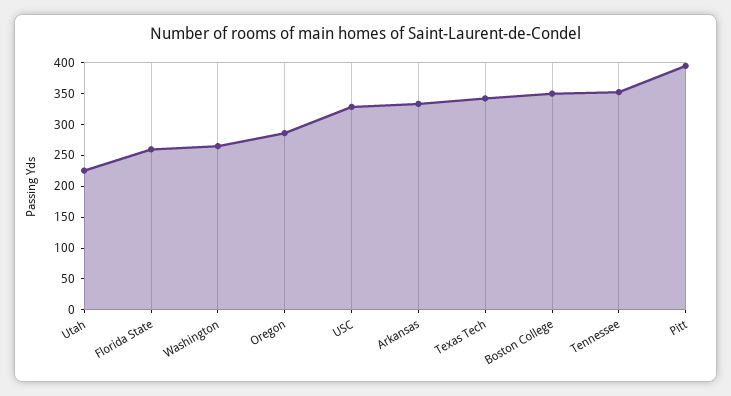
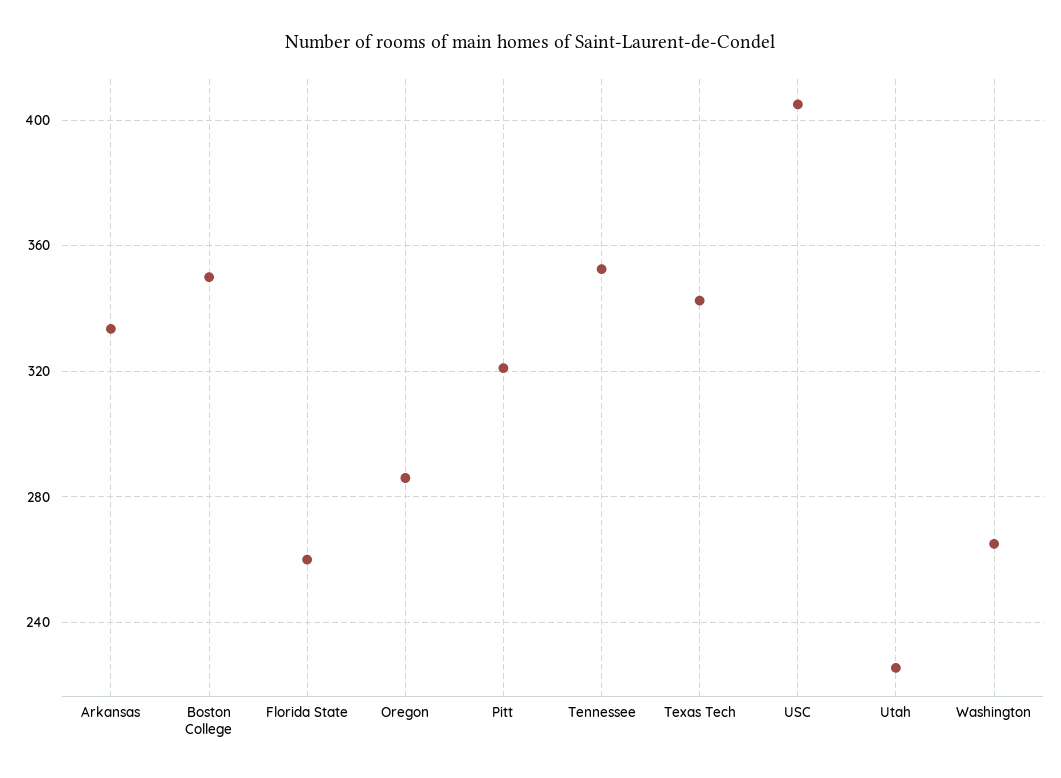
USC: 325 -> 405
Pitt: 400 -> 320

